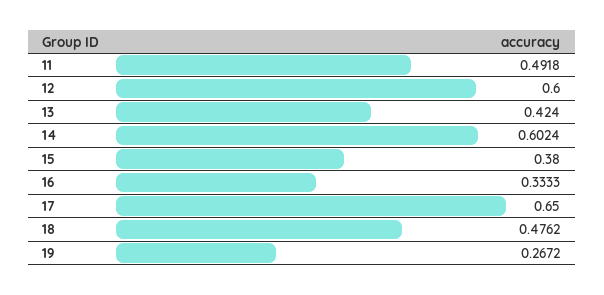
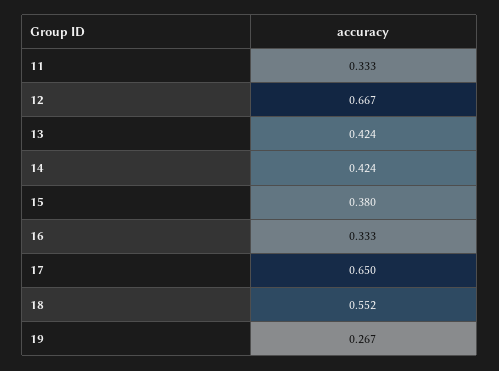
11: 0.4918 -> 0.333
12: 0.6 -> 0.667
14: 0.6024 -> 0.424
18: 0.4762 -> 0.552

